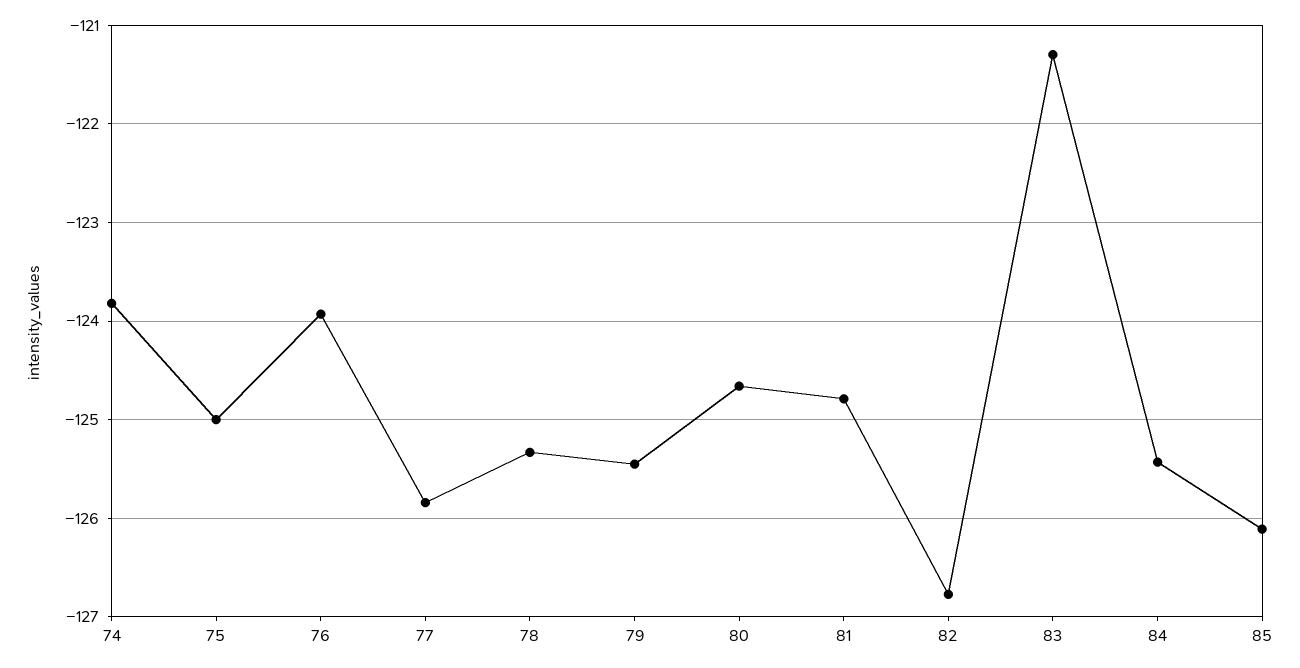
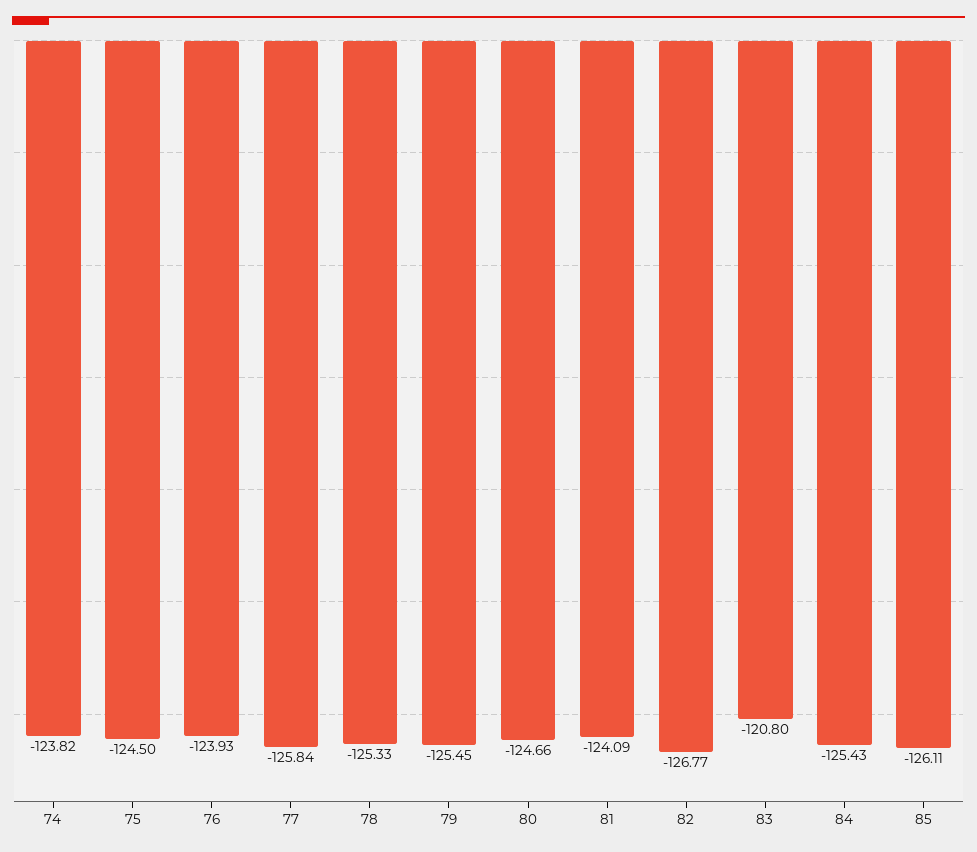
75: -125 -> -124.5
81: -124.8 -> -124.09
83: -121.3 -> -120.8

